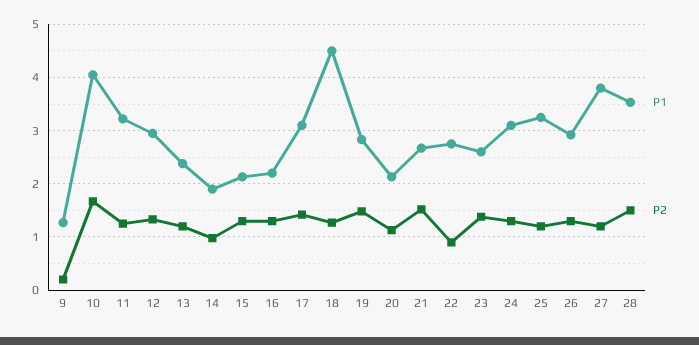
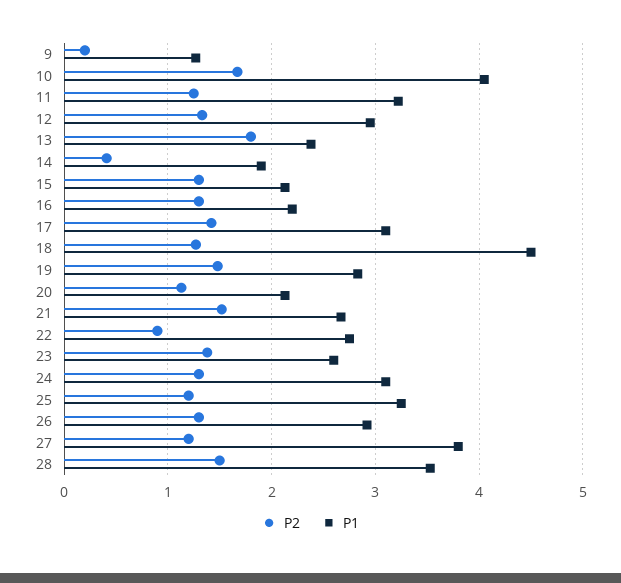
P2, 13: 1.2 -> 1.8
P2, 14: 1 -> 0.4

